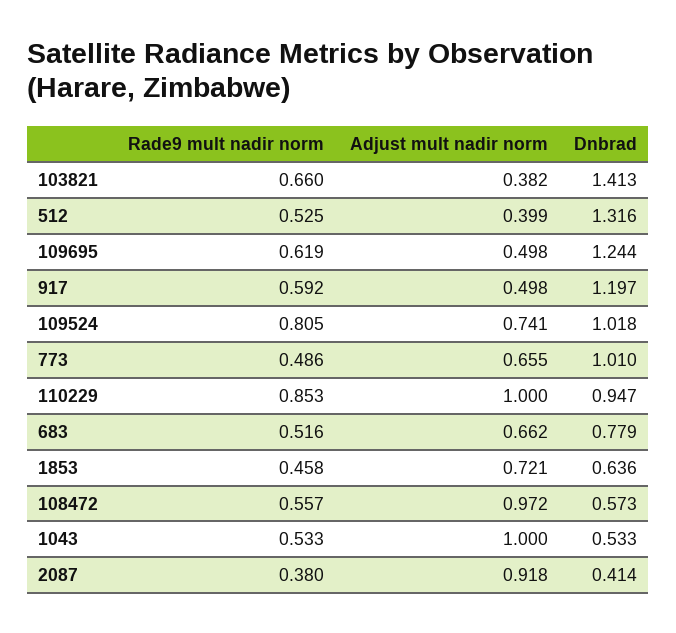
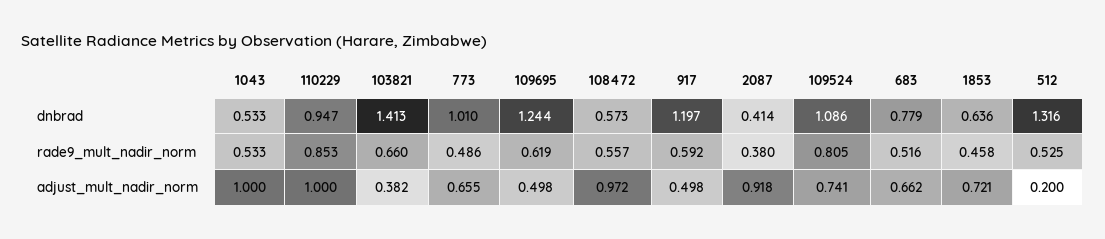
Adjust mult nadir norm, 512: 0.399 -> 0.2
Dnbrad, 109524: 1.018 -> 1.086

